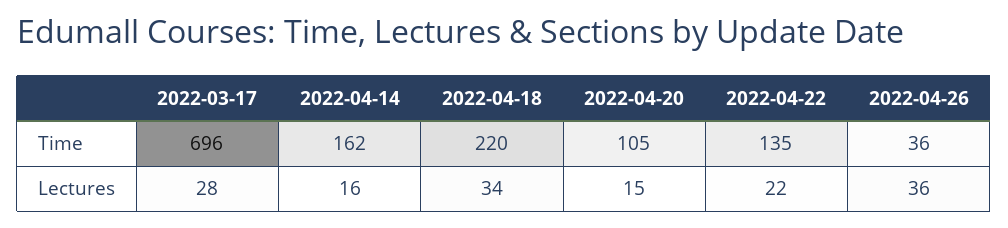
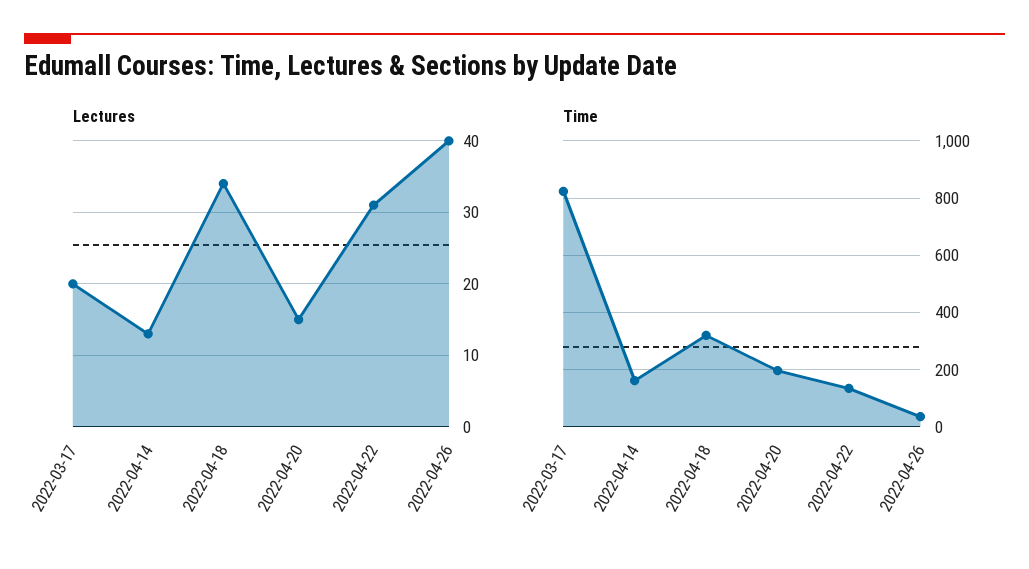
Time, 2022-03-17: 696 -> 825
Time, 2022-04-18: 220 -> 325
Time, 2022-04-20: 105 -> 200
Lectures, 2022-03-17: 28 -> 20
Lectures, 2022-04-14: 16 -> 13
Lectures, 2022-04-22: 22 -> 31
Lectures, 2022-04-26: 36 -> 40

